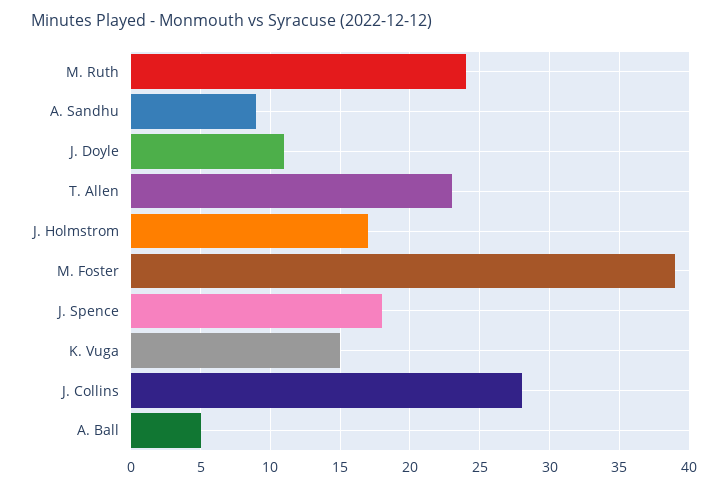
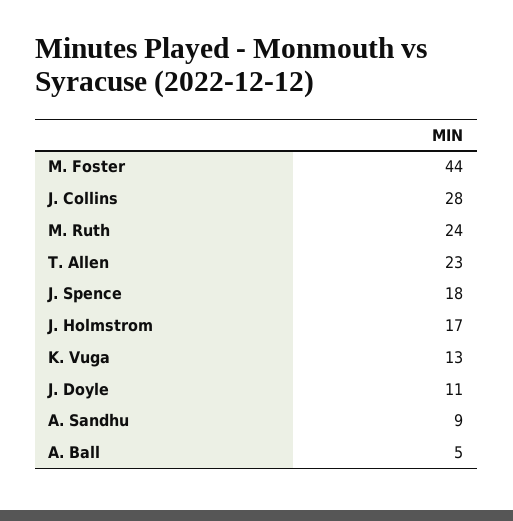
M. Foster: 39 -> 44
K. Vuga: 15 -> 13

